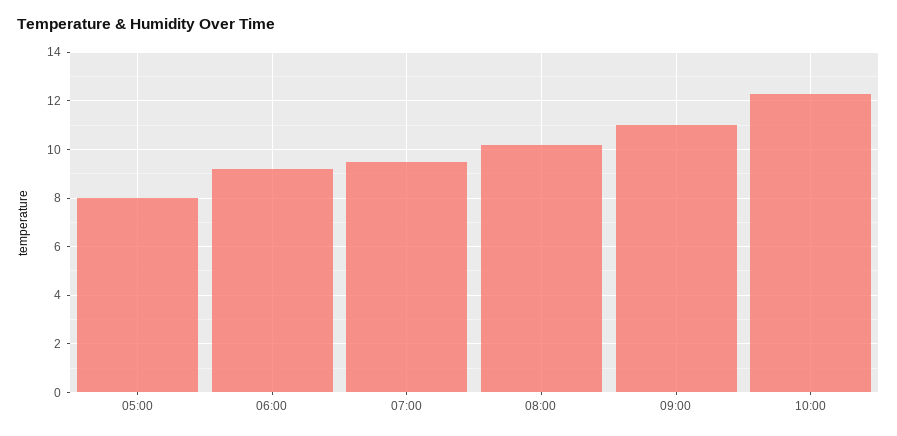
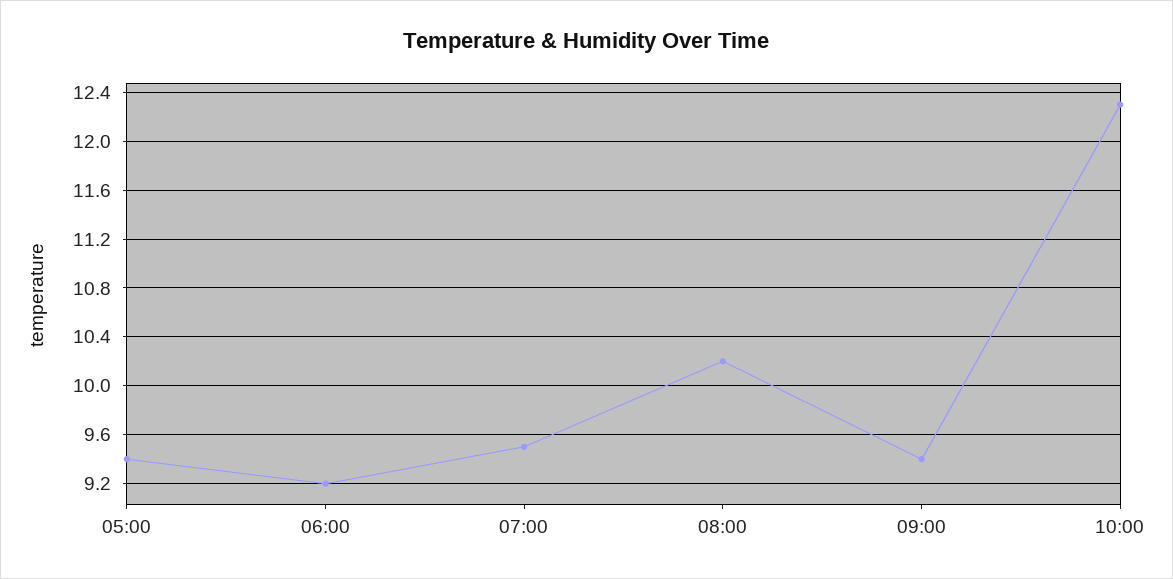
05:00: 8 -> 9.4
09:00: 11 -> 9.4

